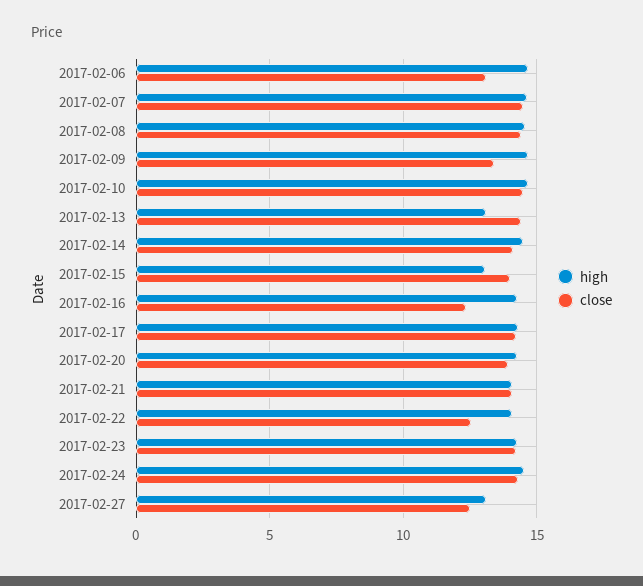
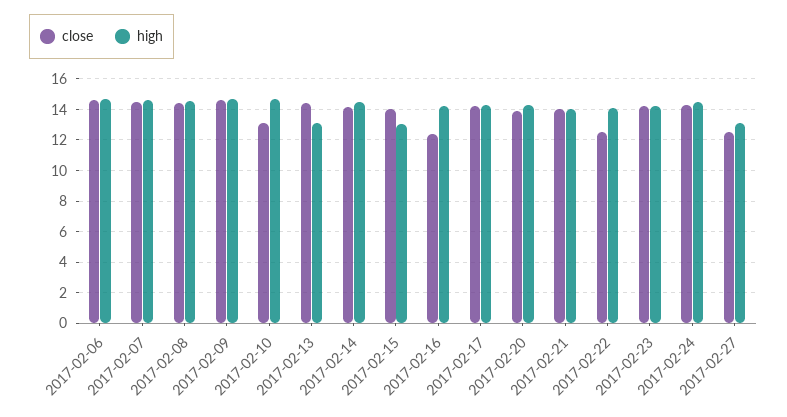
close, 2017-02-06: 13 -> 14.5
close, 2017-02-09: 13.5 -> 14.5
close, 2017-02-10: 14.5 -> 13

